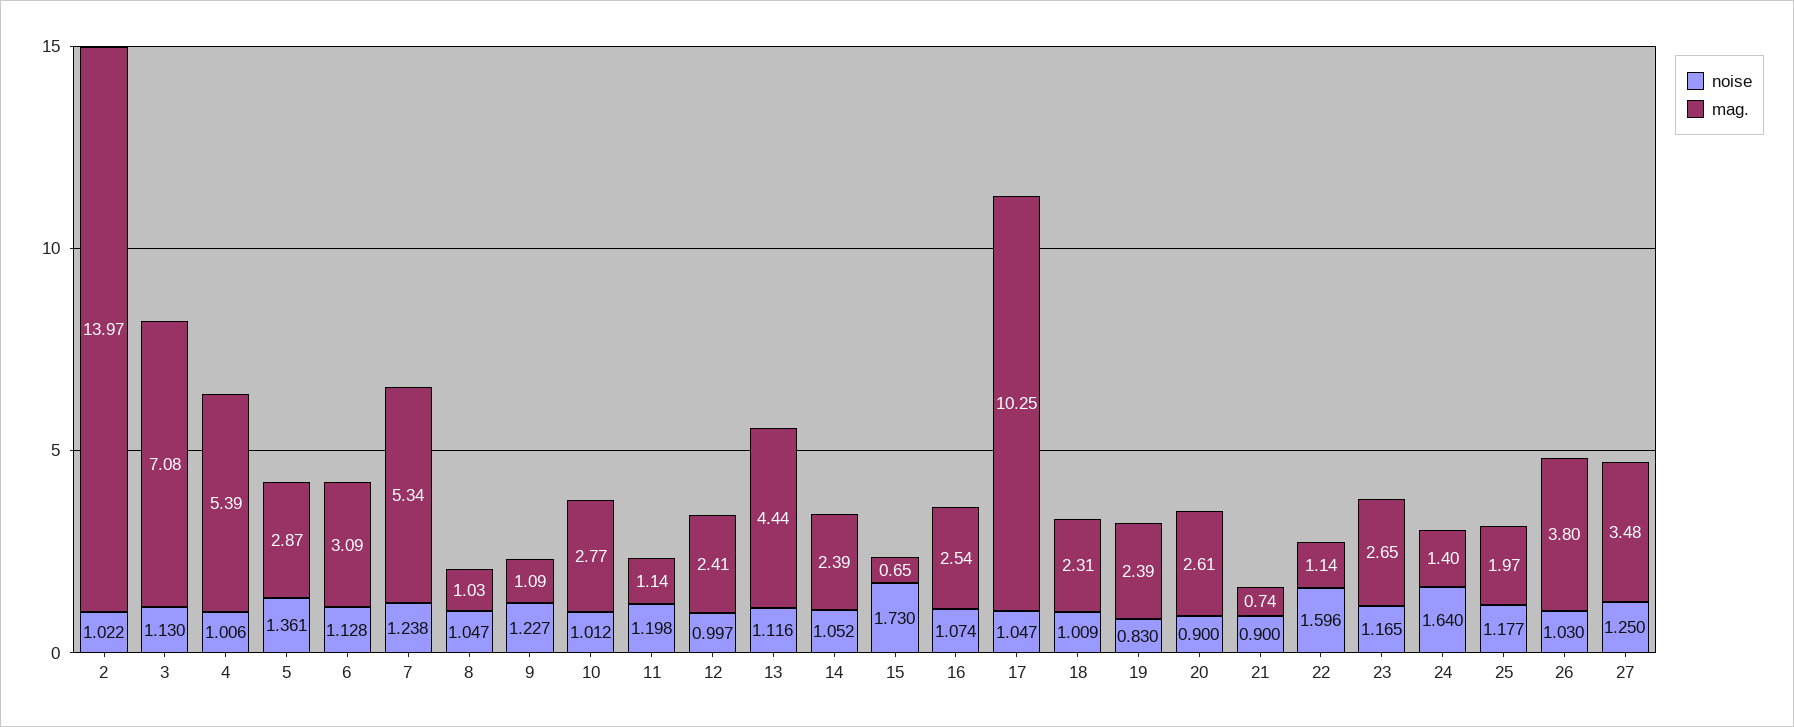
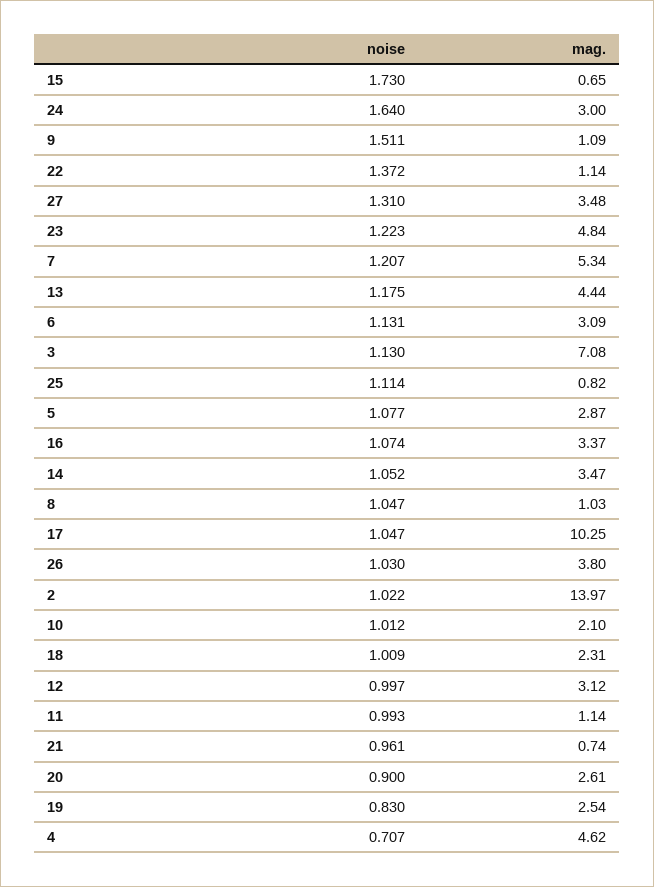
noise, 4: 1.006 -> 0.707
mag., 4: 5.39 -> 4.62
noise, 5: 1.361 -> 1.077
noise, 6: 1.128 -> 1.131
noise, 7: 1.238 -> 1.207
noise, 9: 1.227 -> 1.511
mag., 10: 2.77 -> 2.1
noise, 11: 1.198 -> 0.993
mag., 12: 2.41 -> 3.12
noise, 13: 1.116 -> 1.175
mag., 14: 2.39 -> 3.47
mag., 16: 2.54 -> 3.37
mag., 19: 2.39 -> 2.54
noise, 21: 0.9 -> 0.961
noise, 22: 1.596 -> 1.372
noise, 23: 1.165 -> 1.223
mag., 23: 2.65 -> 4.84
mag., 24: 1.4 -> 3
noise, 25: 1.177 -> 1.114
mag., 25: 1.97 -> 0.82
noise, 27: 1.25 -> 1.31

